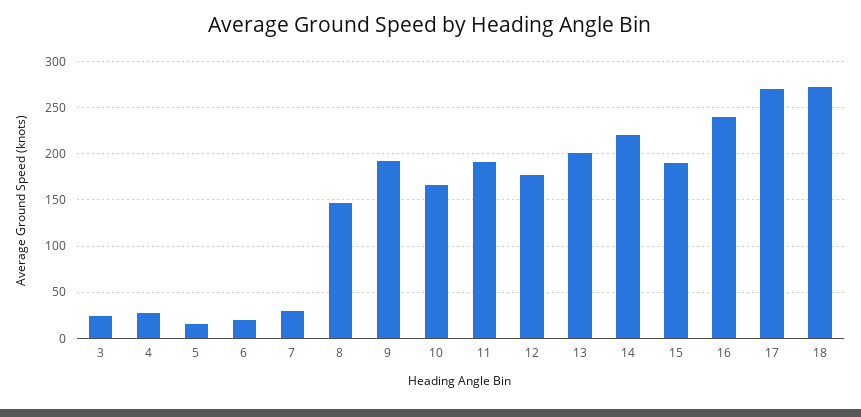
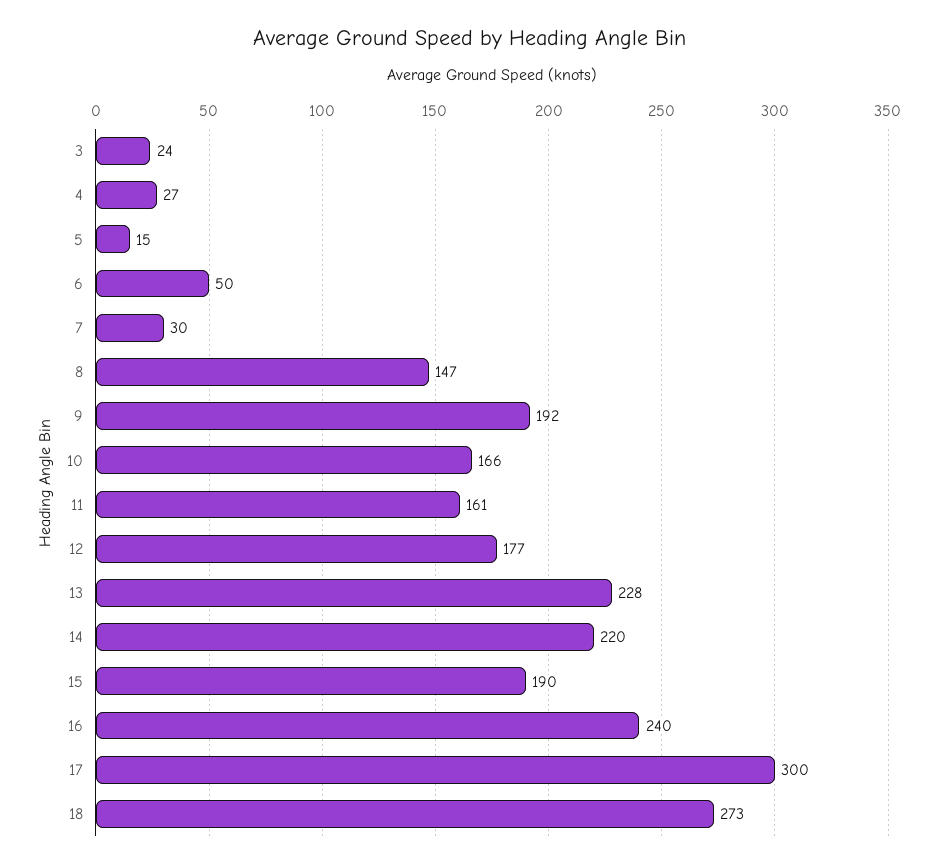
6: 20 -> 50
11: 190 -> 161
13: 200 -> 228
17: 270 -> 300

